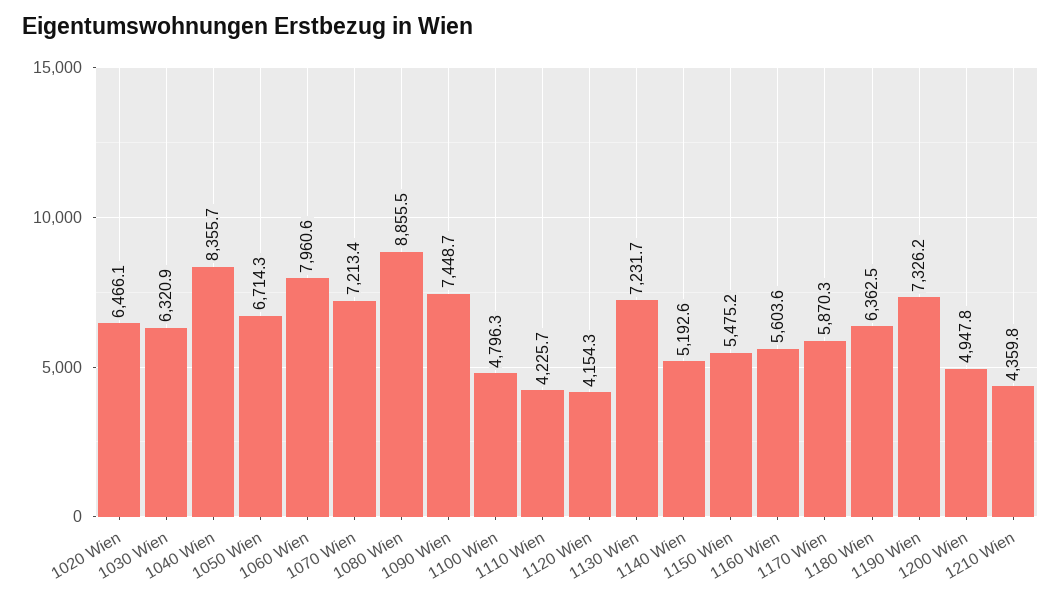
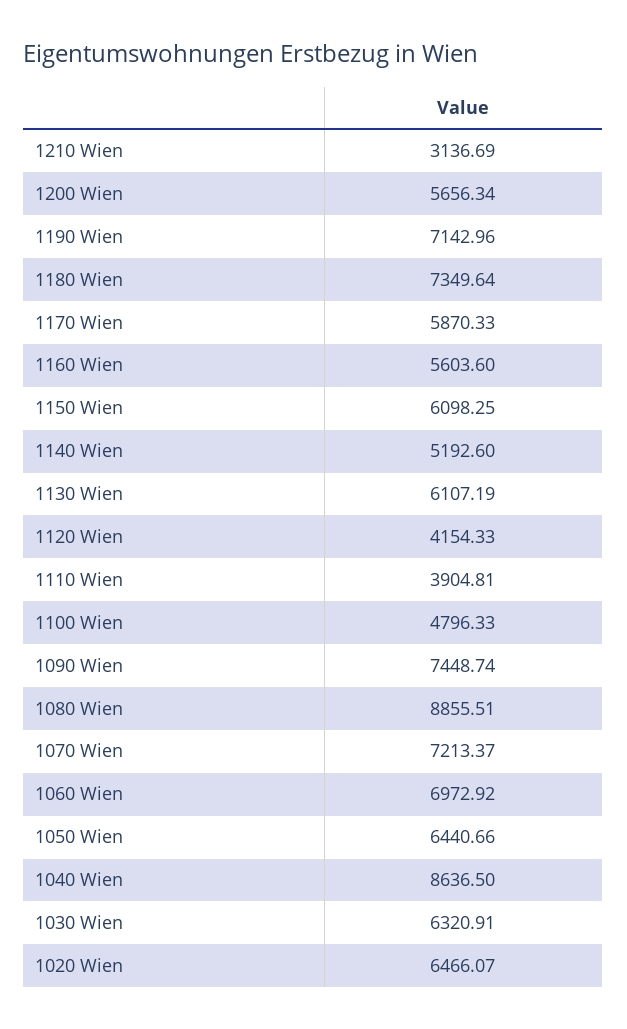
1040 Wien: 8355.7 -> 8636.5
1050 Wien: 6714.3 -> 6440.66
1060 Wien: 7960.6 -> 6972.92
1110 Wien: 4225.7 -> 3904.81
1130 Wien: 7231.7 -> 6107.19
1150 Wien: 5475.2 -> 6098.25
1180 Wien: 6362.5 -> 7349.64
1190 Wien: 7326.2 -> 7142.96
1200 Wien: 4947.8 -> 5656.34
1210 Wien: 4359.8 -> 3136.69

